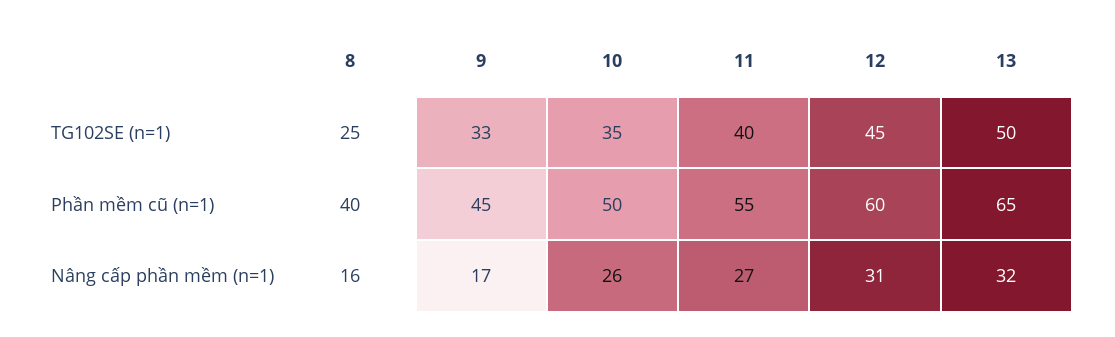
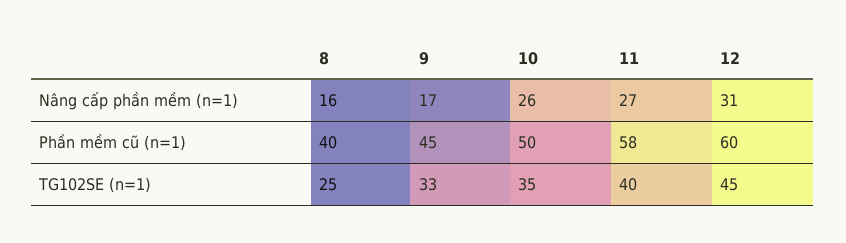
13, TG102SE (n=1): 50 -> none
11, Phần mềm cũ (n=1): 55 -> 58
13, Phần mềm cũ (n=1): 65 -> none
13, Nâng cấp phần mềm (n=1): 32 -> none

